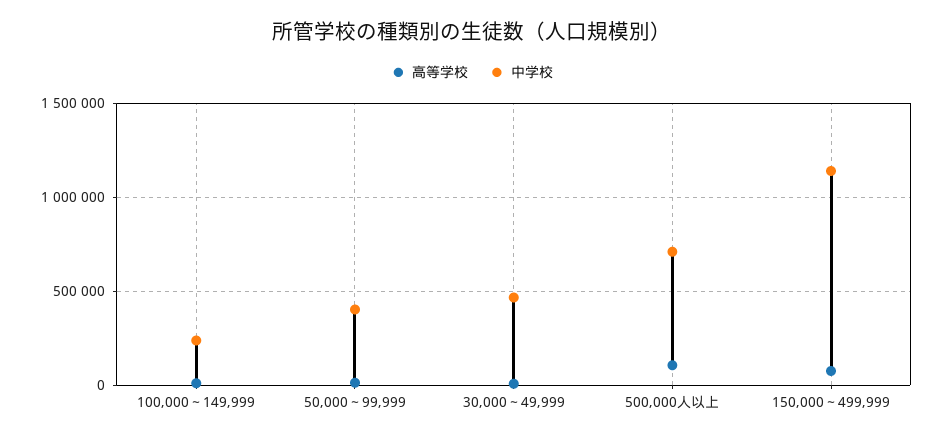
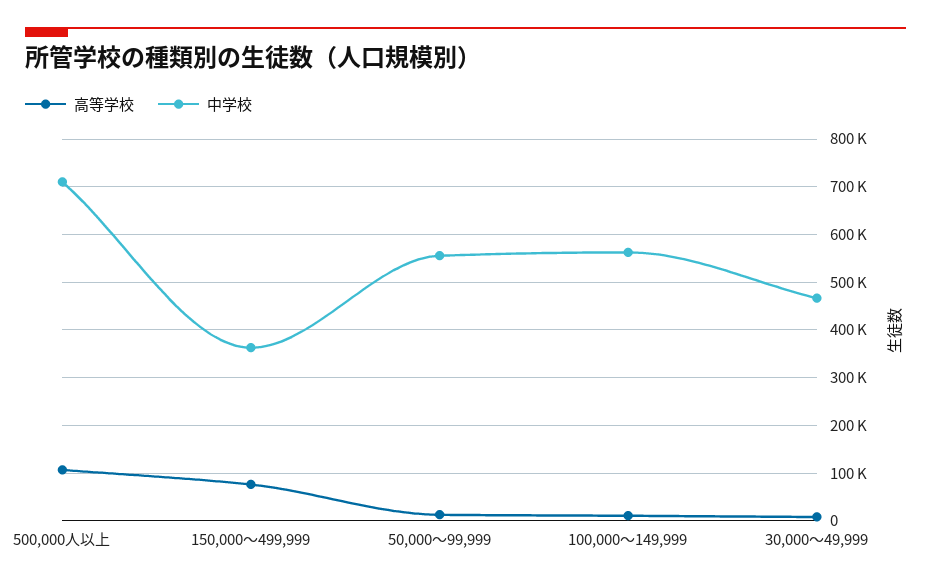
中学校, 100,000～149,999: 250000 -> 560000
中学校, 50,000～99,999: 400000 -> 560000
中学校, 150,000～499,999: 1150000 -> 360000

